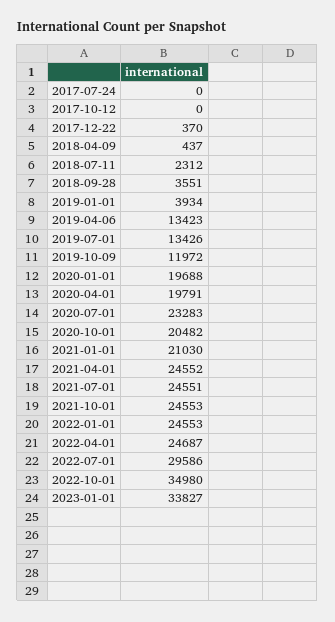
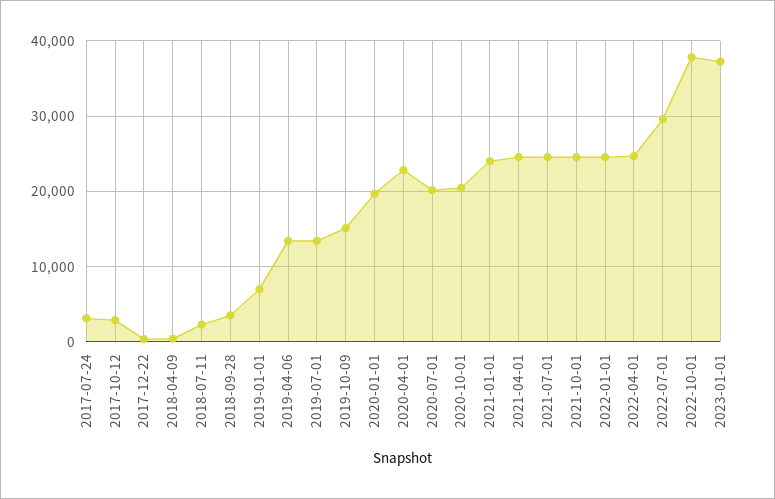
2017-07-24: 0 -> 3000
2017-10-12: 0 -> 3000
2019-01-01: 3934 -> 7000
2019-10-09: 11972 -> 15000
2020-04-01: 19791 -> 23000
2020-07-01: 23283 -> 20000
2021-01-01: 21030 -> 24000
2022-10-01: 34980 -> 38000
2023-01-01: 33827 -> 37000

